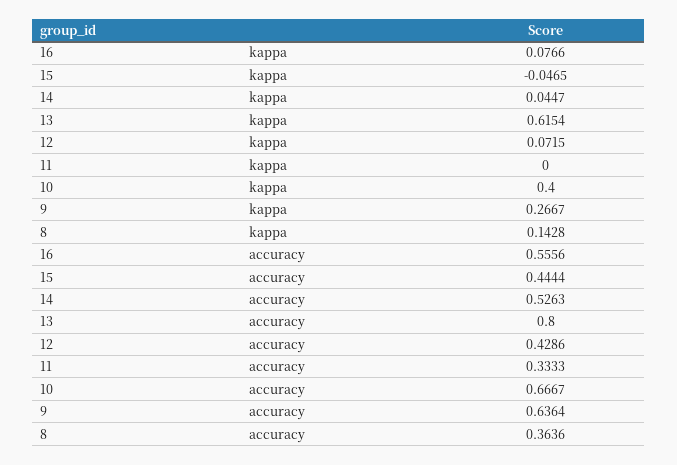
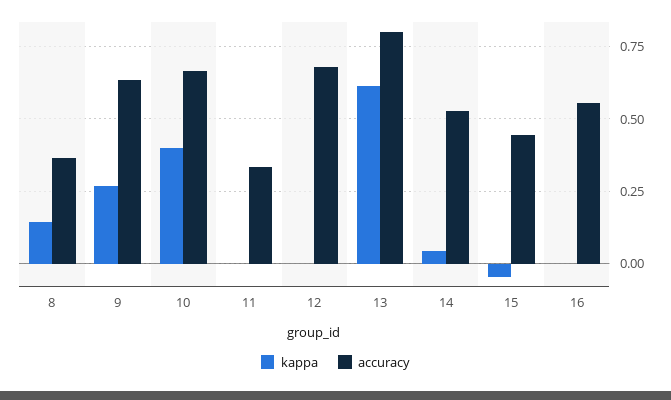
kappa, 16: 0.0766 -> 0
kappa, 12: 0.0715 -> 0
accuracy, 12: 0.4286 -> 0.675

